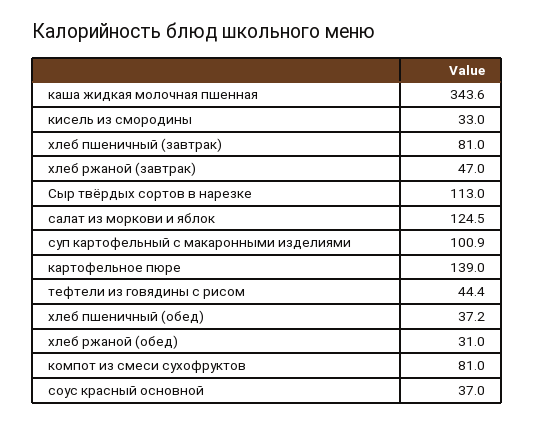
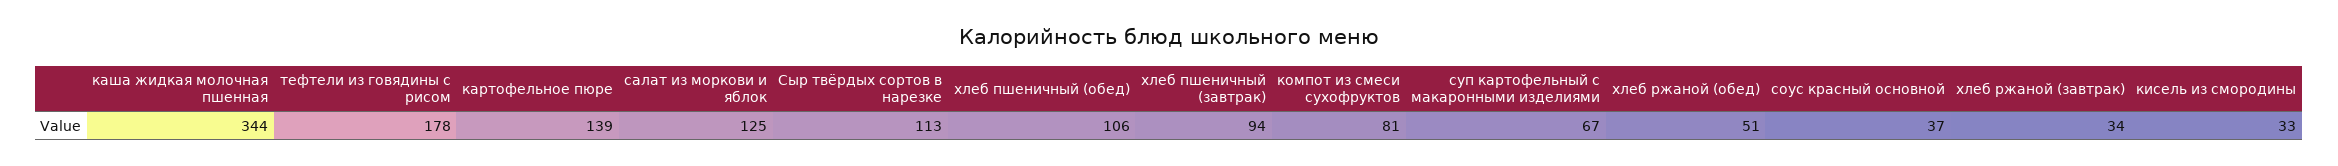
хлеб пшеничный (завтрак): 81 -> 94
хлеб ржаной (завтрак): 47 -> 34
суп картофельный с макаронными изделиями: 100.9 -> 67
тефтели из говядины с рисом: 44.4 -> 178
хлеб пшеничный (обед): 37.2 -> 106
хлеб ржаной (обед): 31 -> 51

